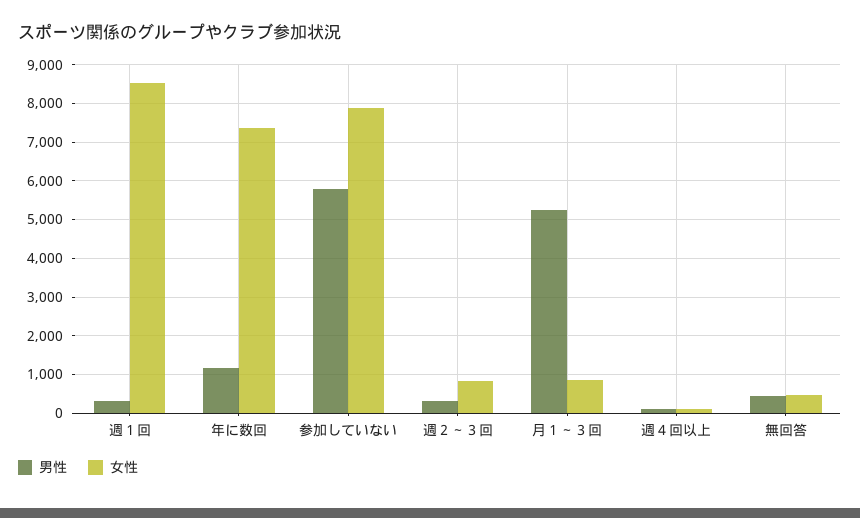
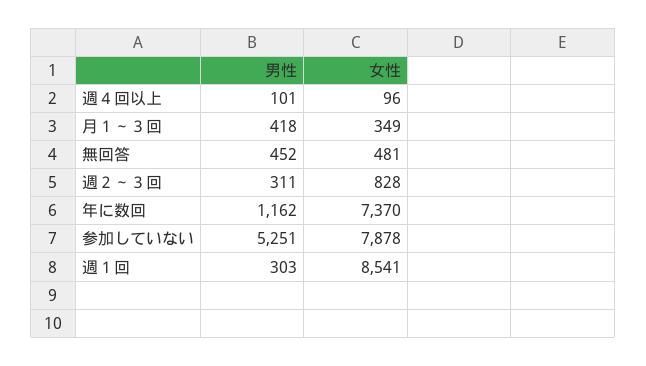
男性, 参加していない: 5800 -> 5251
男性, 月１～３回: 5200 -> 418
女性, 月１～３回: 800 -> 349

